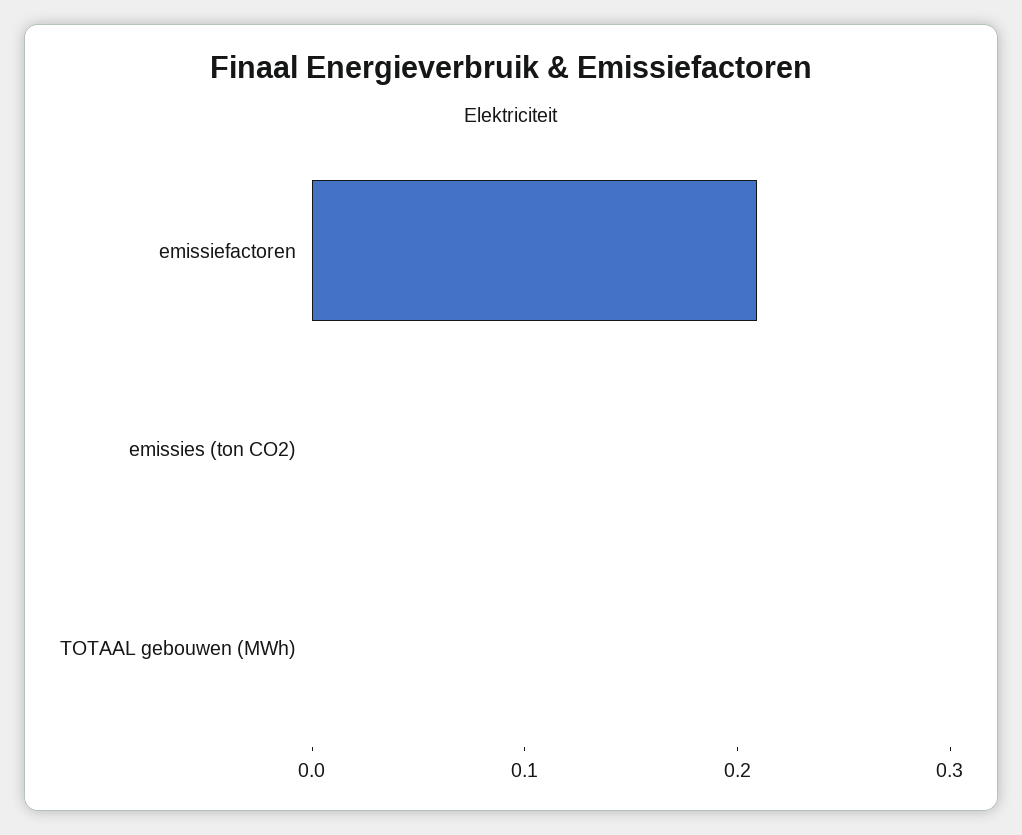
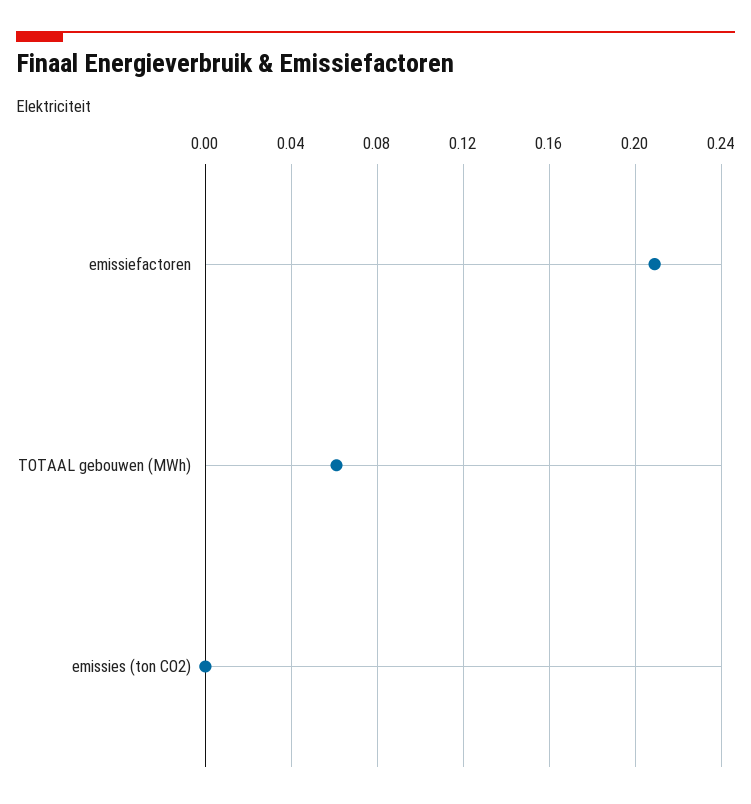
TOTAAL gebouwen (MWh): 0 -> 0.06

